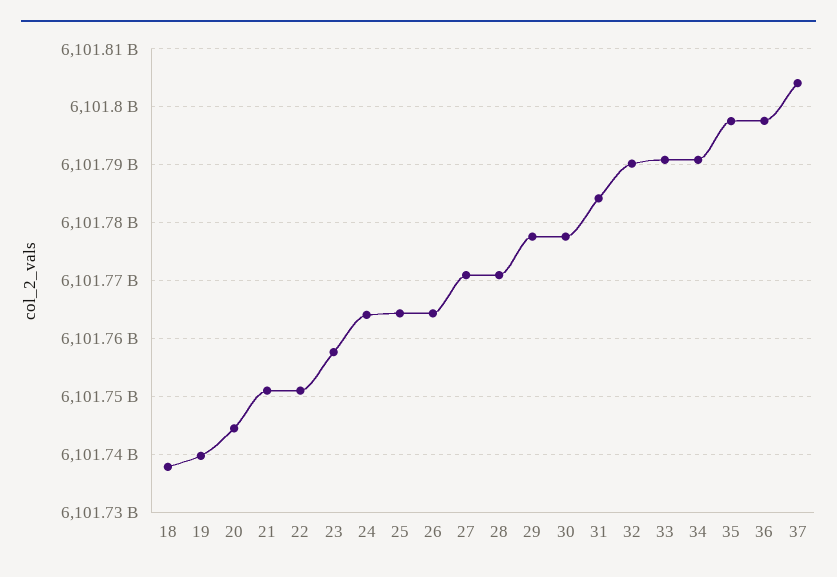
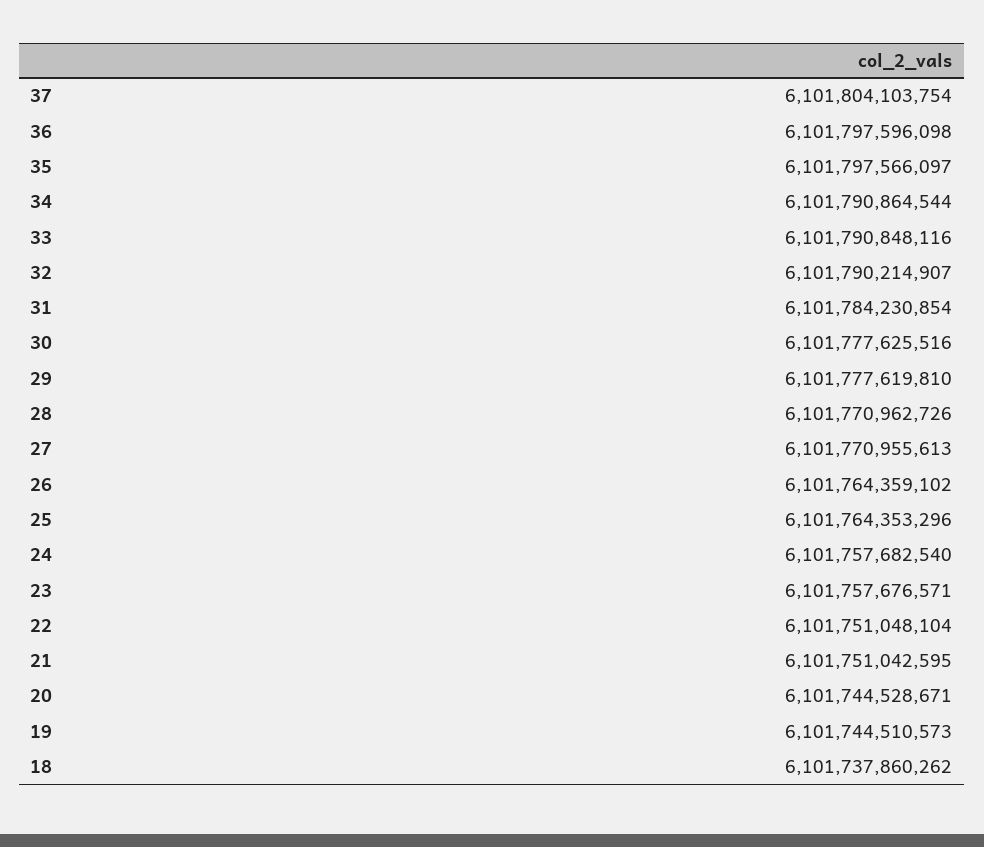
19: 6101740000000 -> 6101744510573
24: 6101764000000 -> 6101757682540

